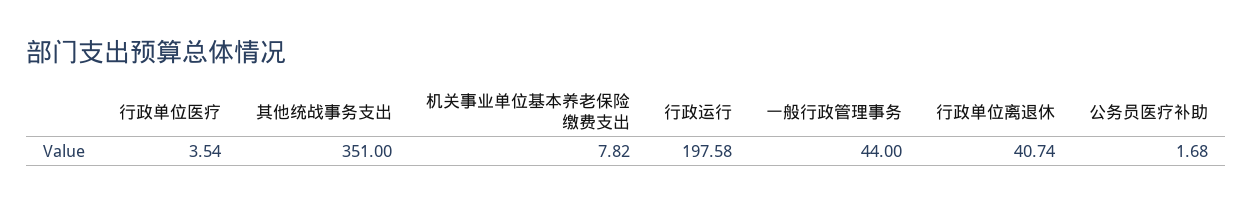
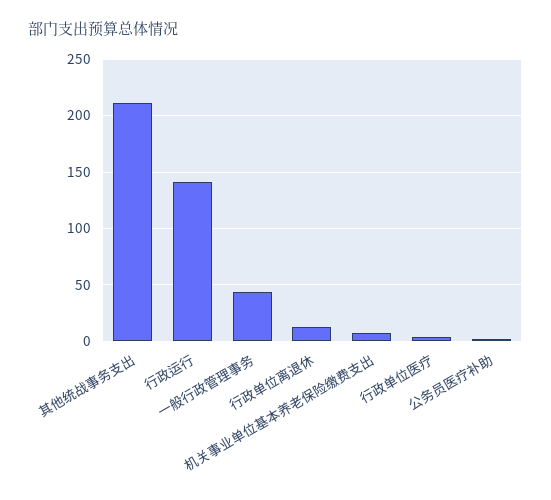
其他统战事务支出: 351 -> 210
行政运行: 197.58 -> 140
行政单位离退休: 40.74 -> 10

